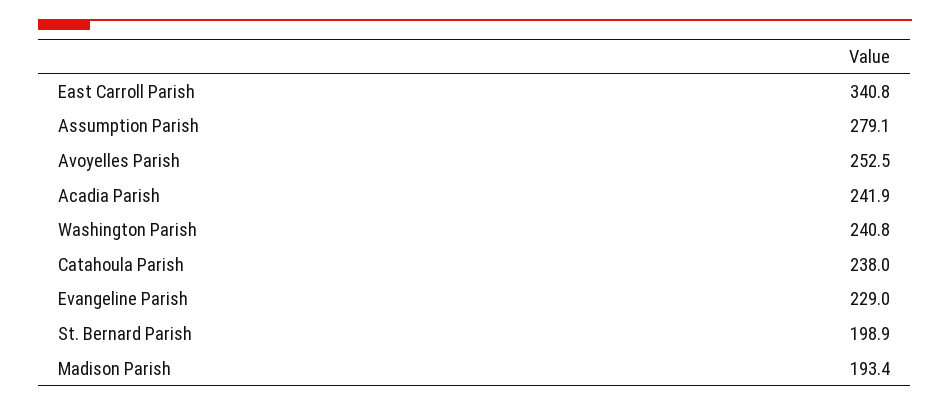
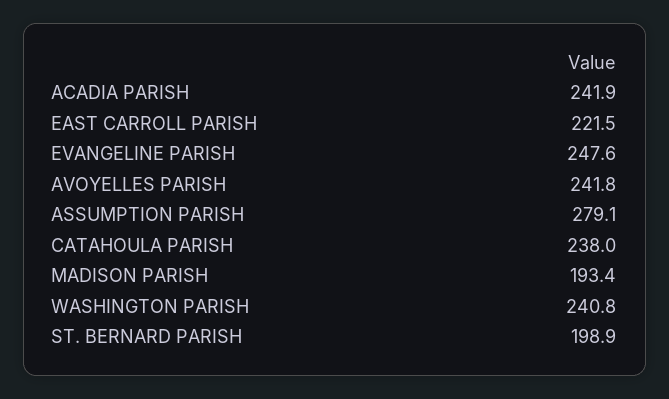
East Carroll Parish: 340.8 -> 221.5
Avoyelles Parish: 252.5 -> 241.8
Evangeline Parish: 229 -> 247.6

